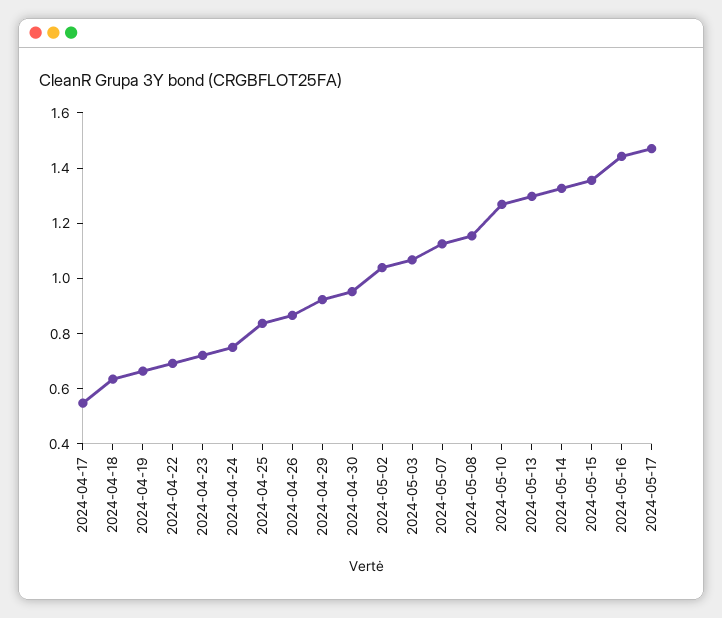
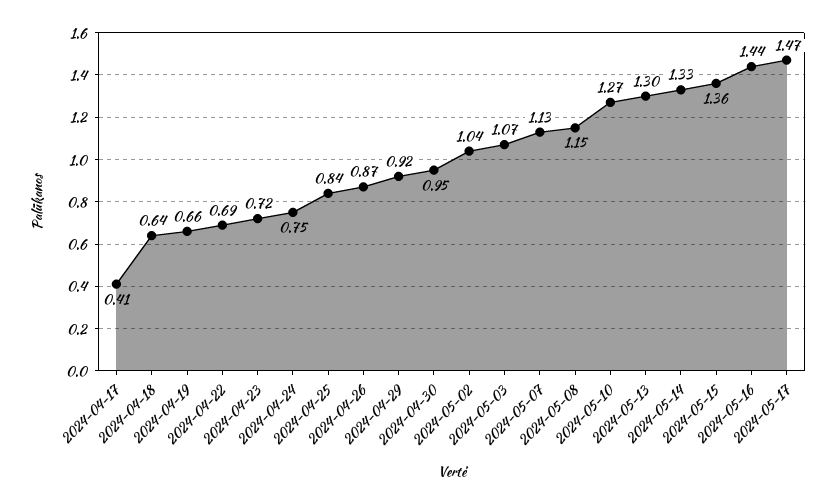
2024-04-17: 0.55 -> 0.41

